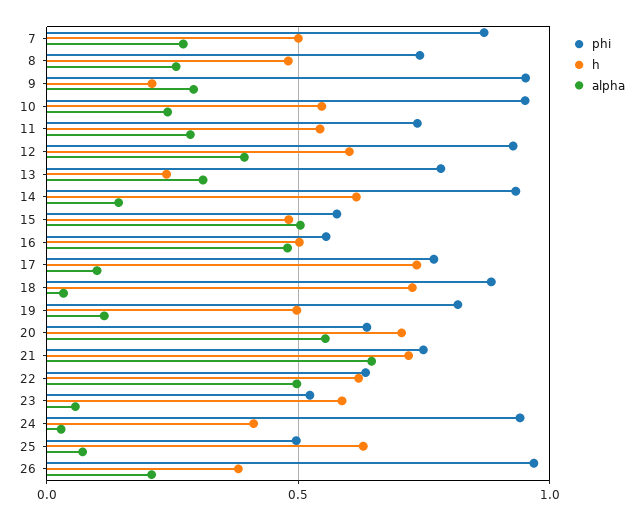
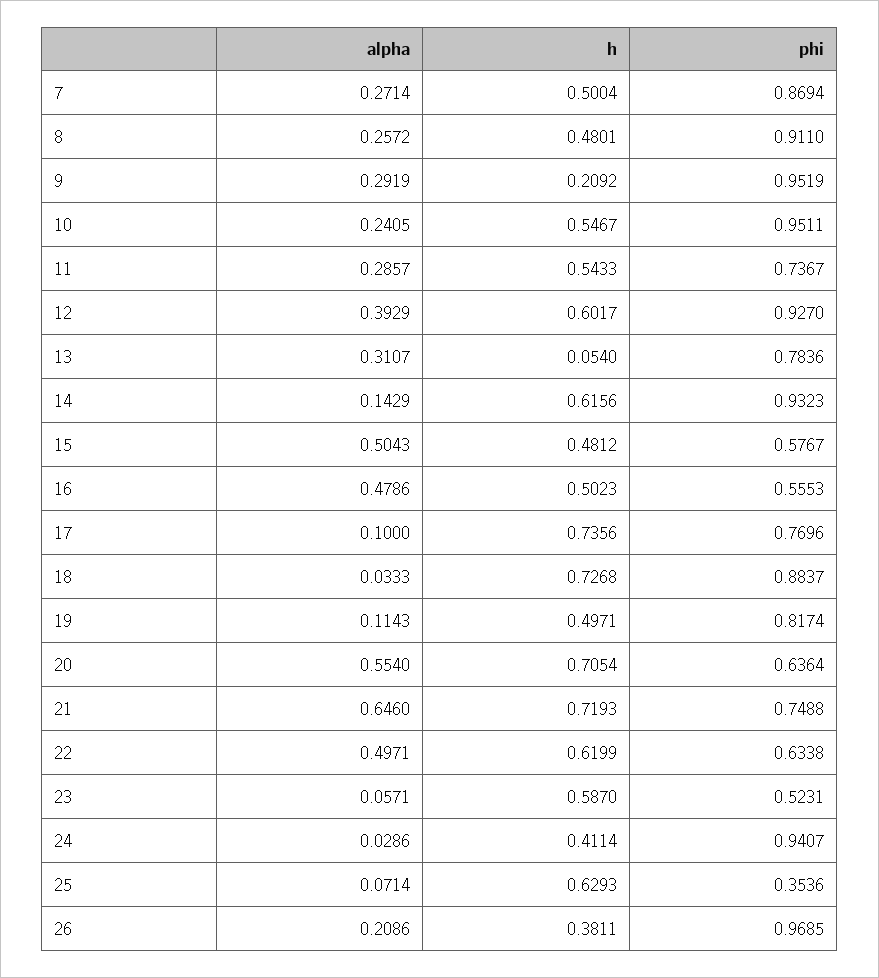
phi, 8: 0.75 -> 0.911
h, 13: 0.25 -> 0.054
phi, 25: 0.5 -> 0.3536

